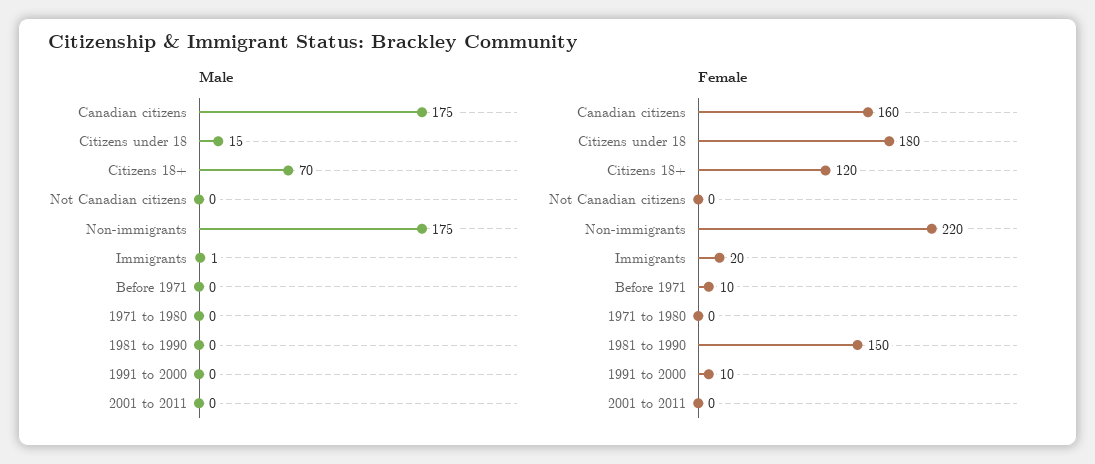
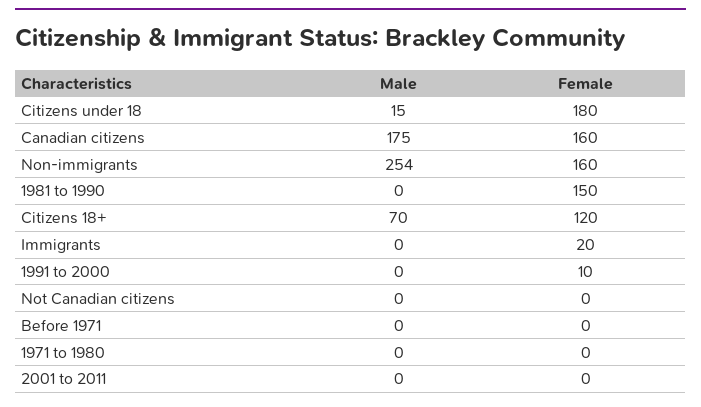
Male, Non-immigrants: 175 -> 254
Male, Immigrants: 1 -> 0
Female, Non-immigrants: 220 -> 160
Female, Before 1971: 10 -> 0

